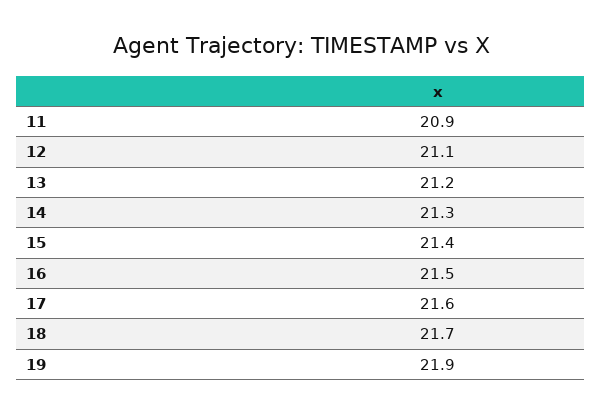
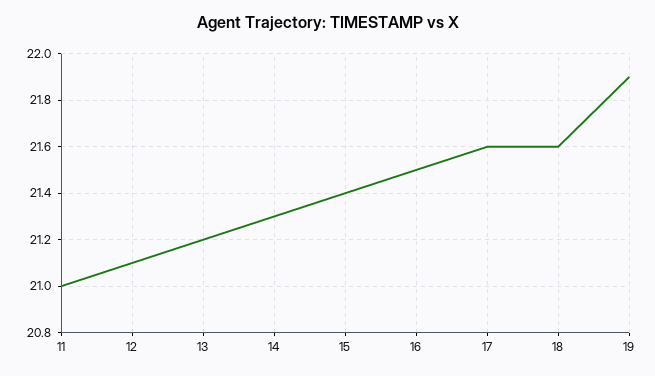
11: 20.9 -> 21
18: 21.7 -> 21.6

